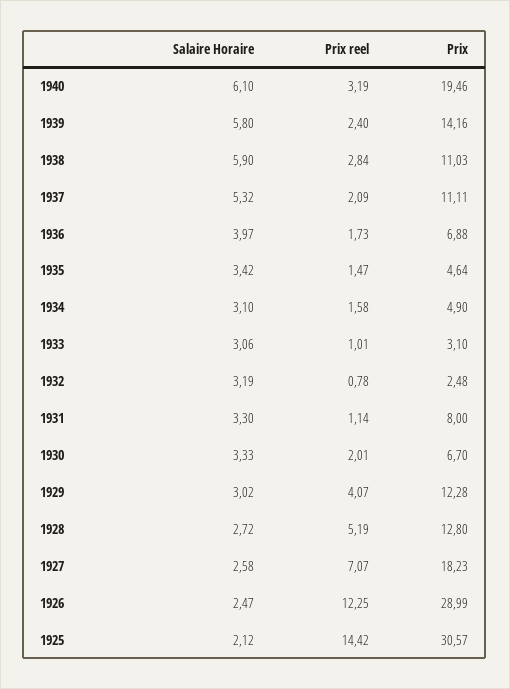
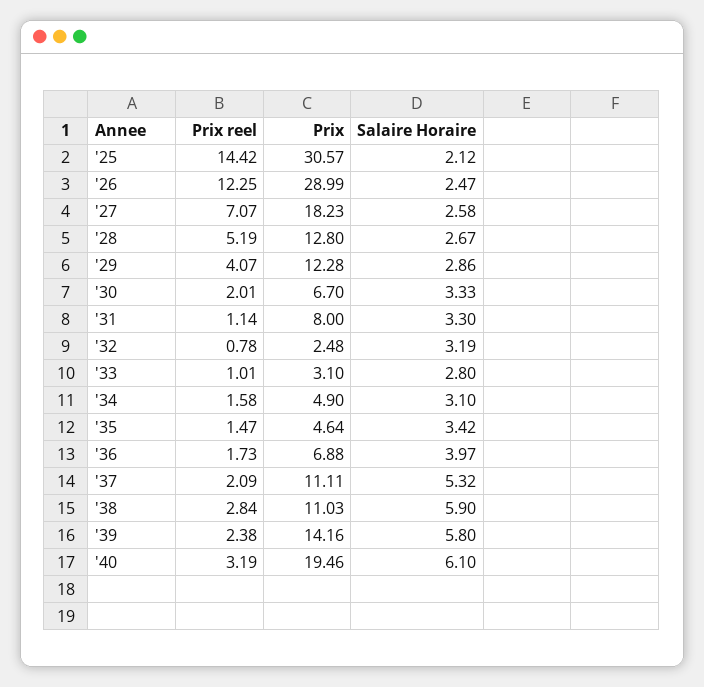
Prix reel, 1939: 2.4 -> 2.38
Salaire Horaire, 1933: 3.06 -> 2.8
Salaire Horaire, 1929: 3.02 -> 2.86
Salaire Horaire, 1928: 2.72 -> 2.67

